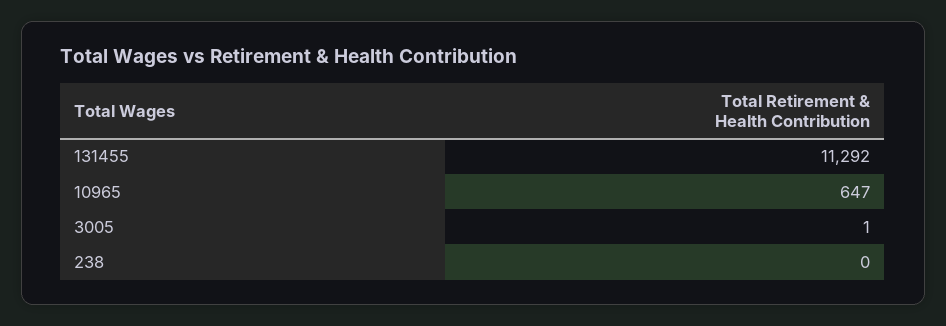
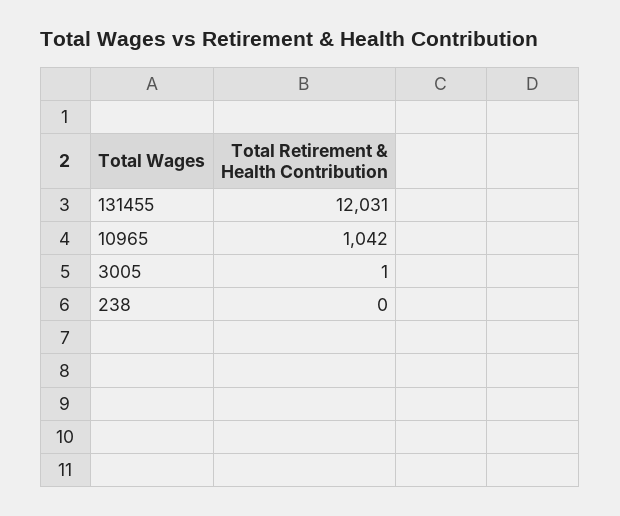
131455: 11292 -> 12031
10965: 647 -> 1042

